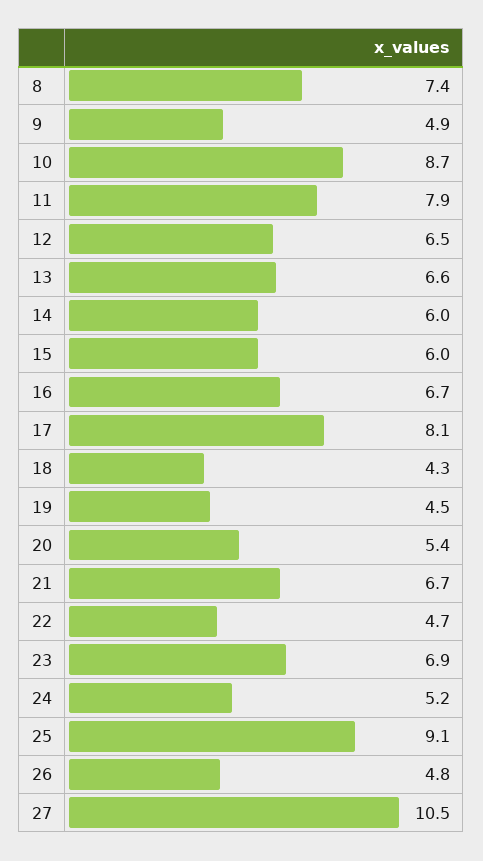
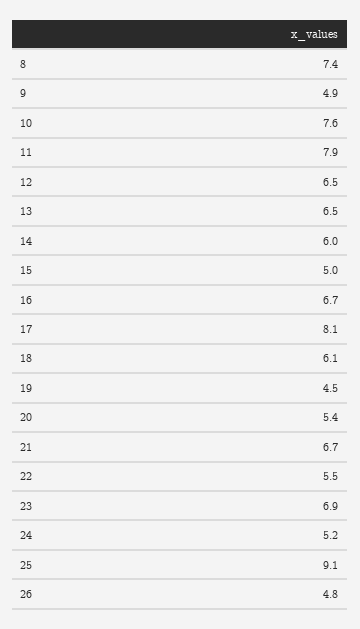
10: 8.7 -> 7.6
13: 6.6 -> 6.5
15: 6 -> 5
18: 4.3 -> 6.1
22: 4.7 -> 5.5
27: 10.5 -> none

